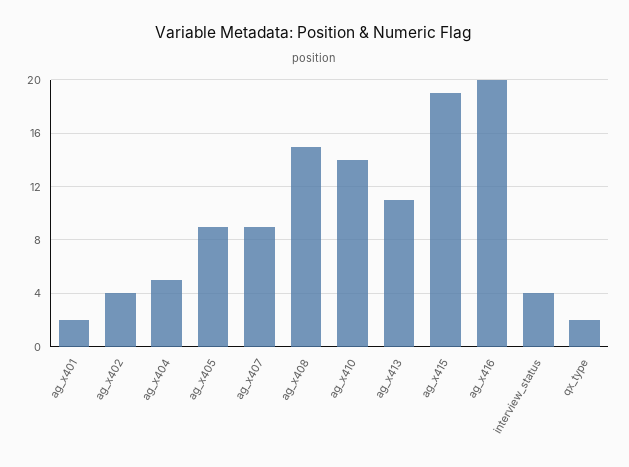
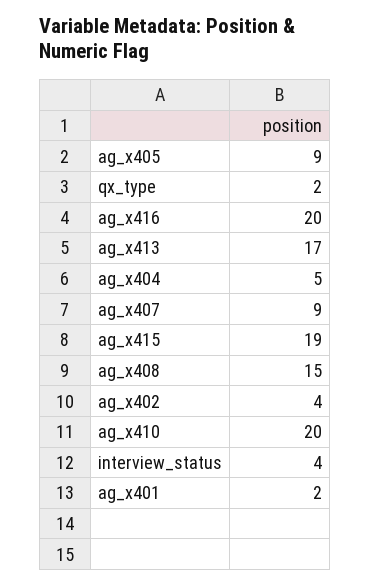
ag_x410: 14 -> 20
ag_x413: 11 -> 17

